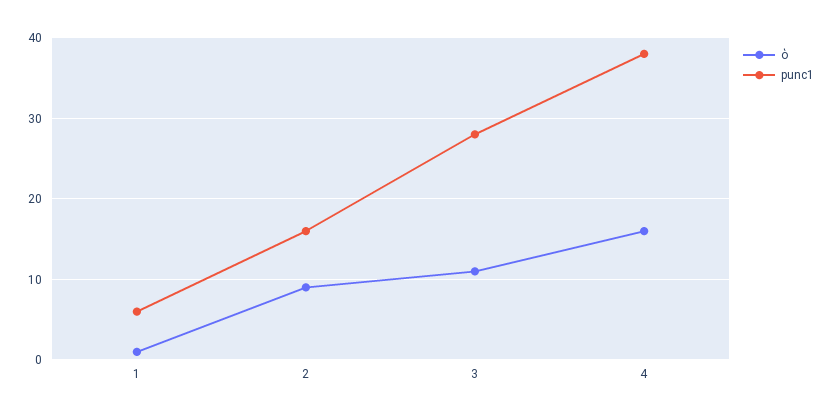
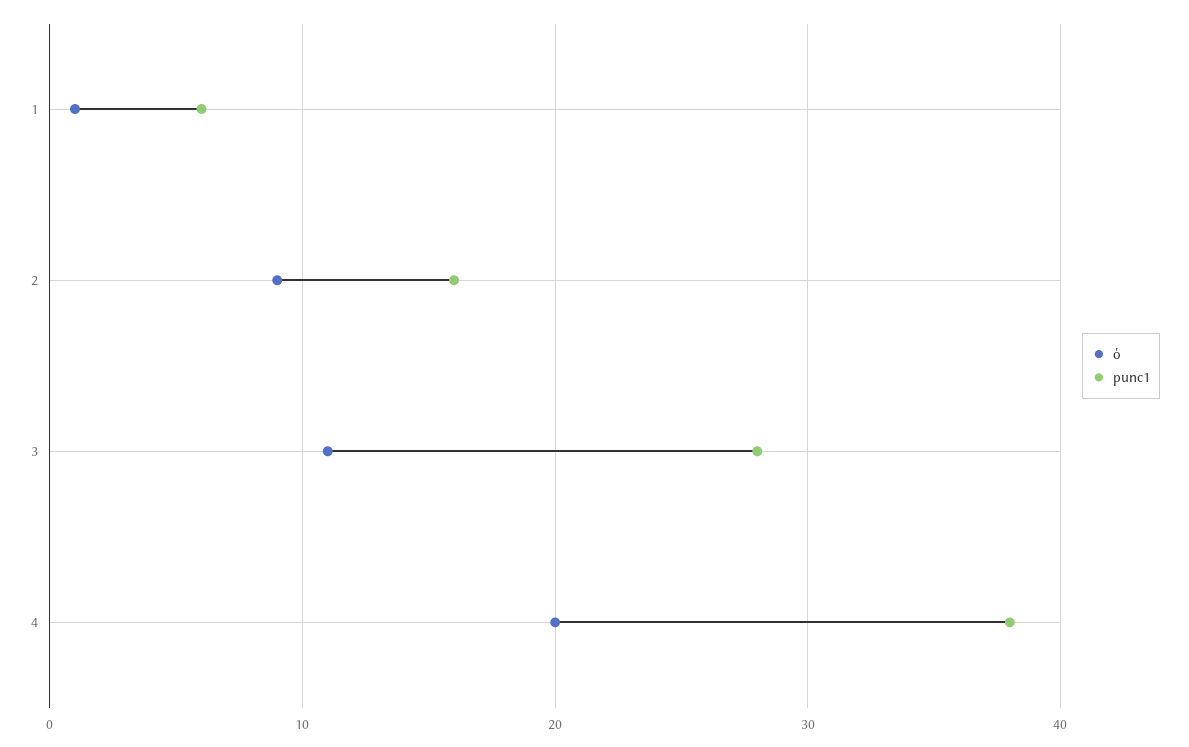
ὁ, 4: 16 -> 20

